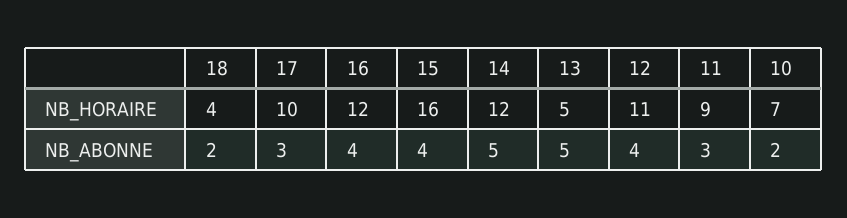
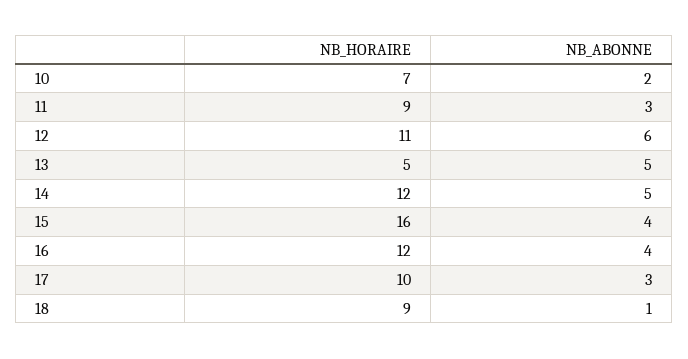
18, NB_HORAIRE: 4 -> 9
18, NB_ABONNE: 2 -> 1
12, NB_ABONNE: 4 -> 6

